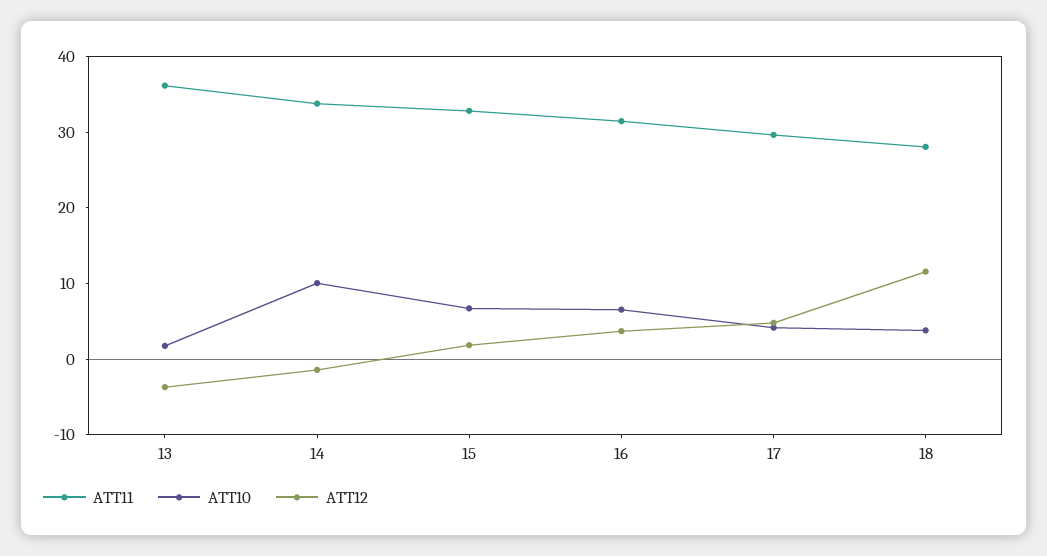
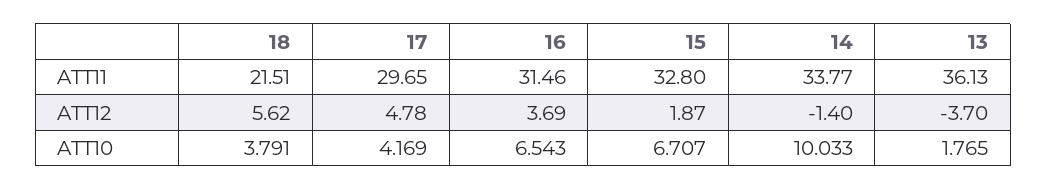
ATT11, 18: 28 -> 21.51
ATT12, 18: 12 -> 5.62

